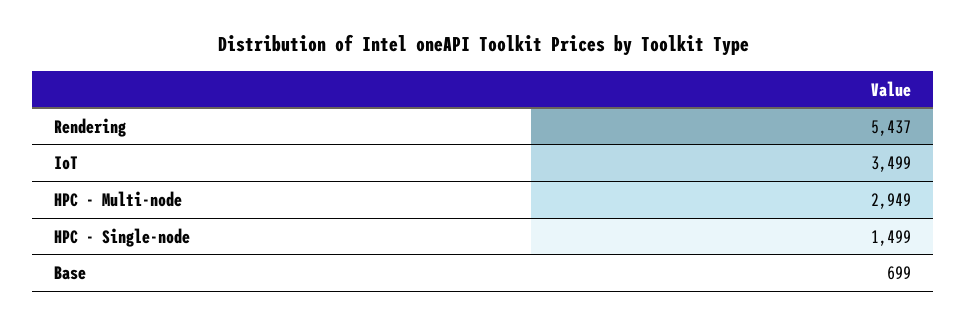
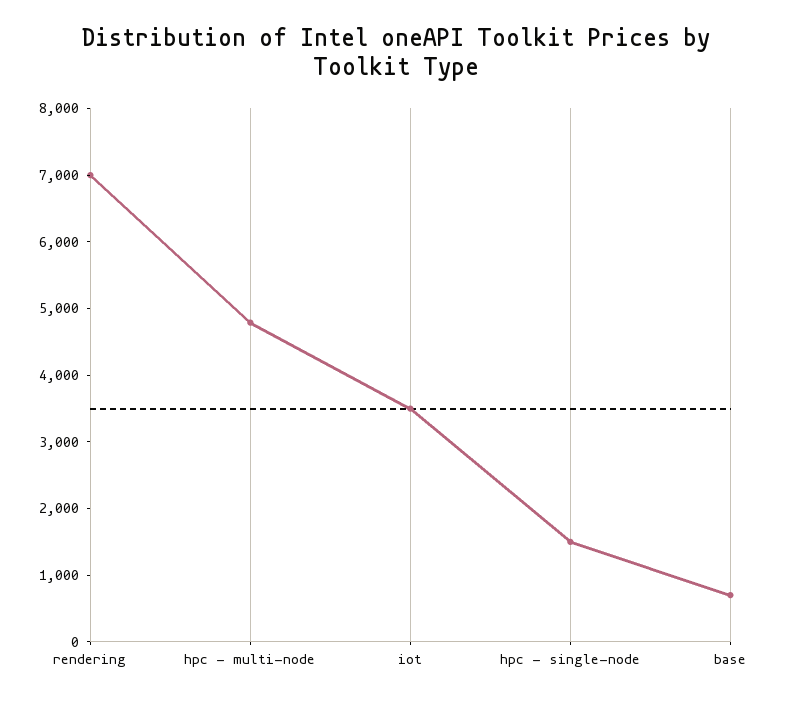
Rendering: 5437 -> 7000
HPC - Multi-node: 2949 -> 4800

